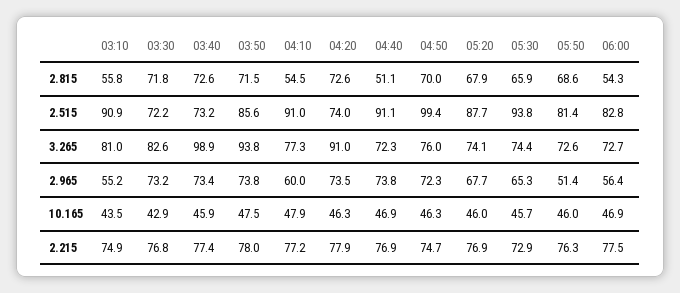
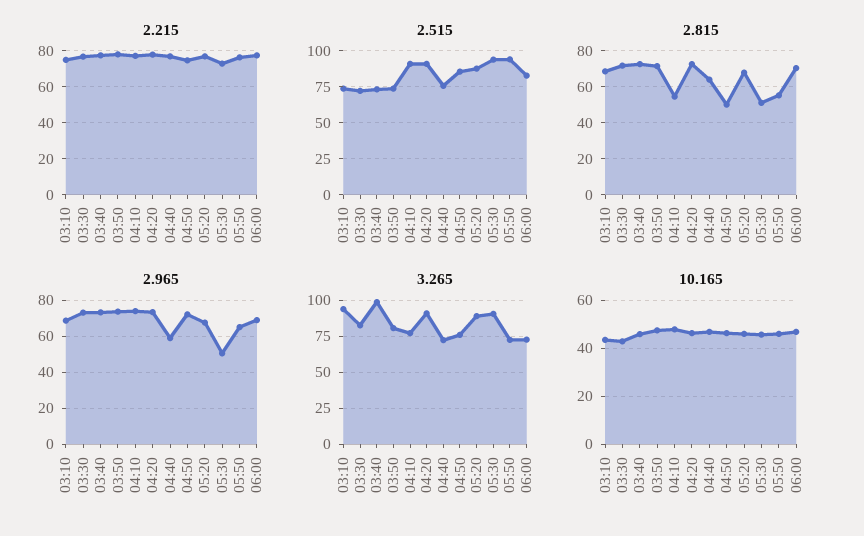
2.815, 03:10: 55.8 -> 70
2.815, 04:40: 51.1 -> 65
2.815, 04:50: 70 -> 50
2.815, 05:30: 65.9 -> 50
2.815, 05:50: 68.6 -> 55
2.815, 06:00: 54.3 -> 70
2.515, 03:10: 90.9 -> 75
2.515, 03:50: 85.6 -> 75
2.515, 04:20: 74 -> 90
2.515, 04:40: 91.1 -> 75
2.515, 04:50: 99.4 -> 85
2.515, 05:50: 81.4 -> 95
3.265, 03:10: 81 -> 95
3.265, 03:50: 93.8 -> 80
3.265, 05:20: 74.1 -> 90
3.265, 05:30: 74.4 -> 90
2.965, 03:10: 55.2 -> 70
2.965, 04:10: 60 -> 75
2.965, 04:40: 73.8 -> 60
2.965, 05:30: 65.3 -> 50
2.965, 05:50: 51.4 -> 65
2.965, 06:00: 56.4 -> 70

